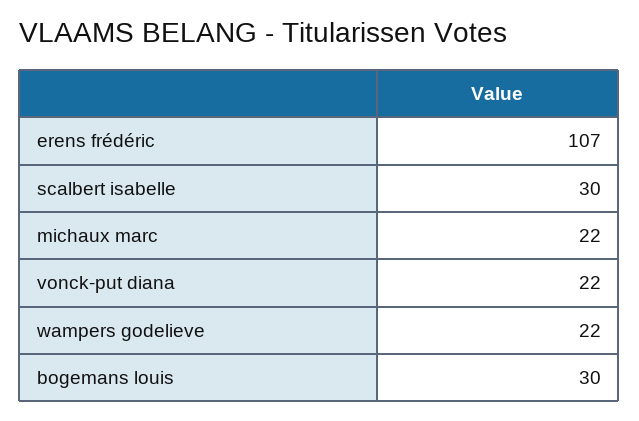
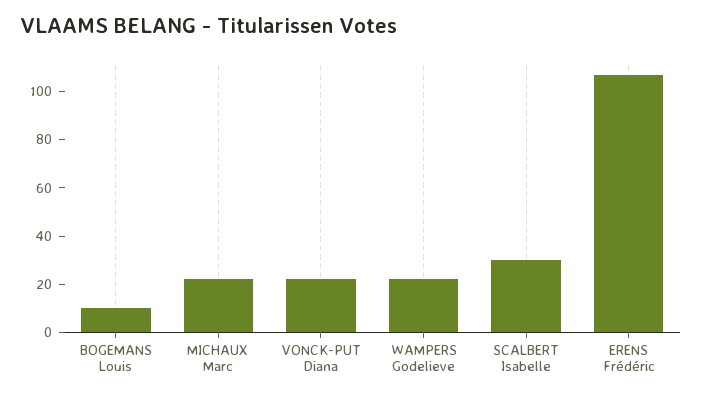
bogemans louis: 30 -> 10

